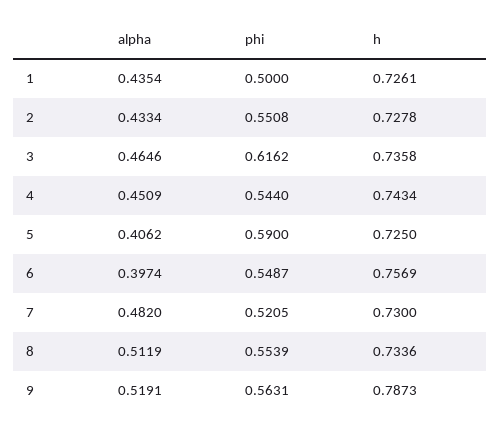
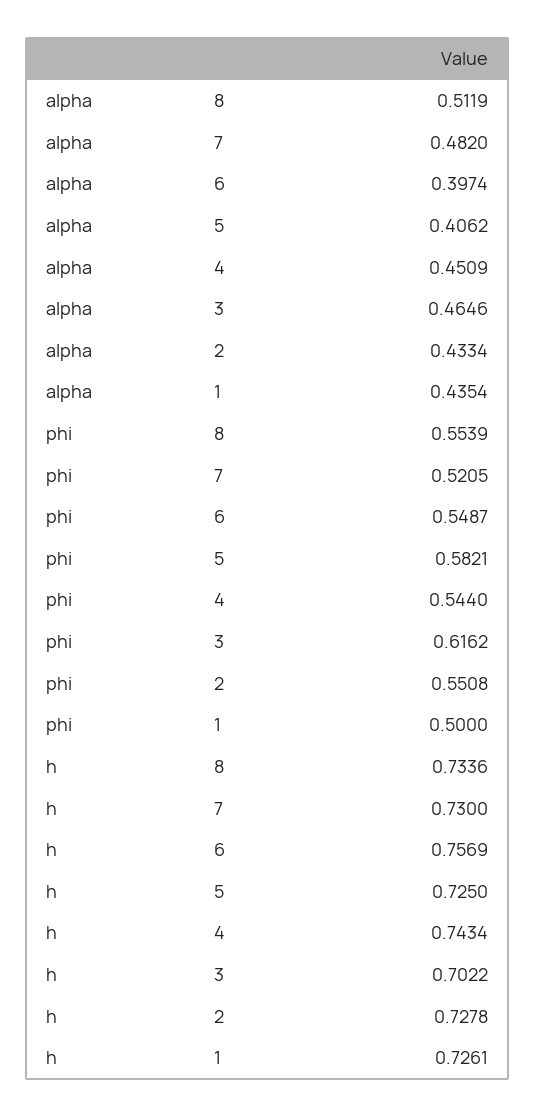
h, 3: 0.7358 -> 0.7022
phi, 5: 0.59 -> 0.5821
alpha, 9: 0.5191 -> none
phi, 9: 0.5631 -> none
h, 9: 0.7873 -> none

